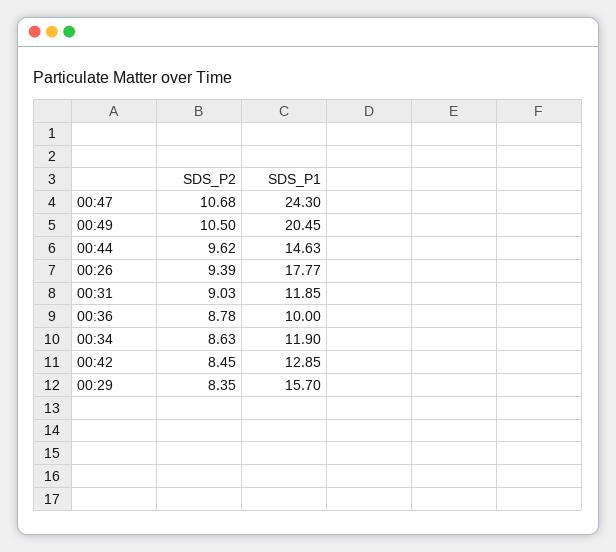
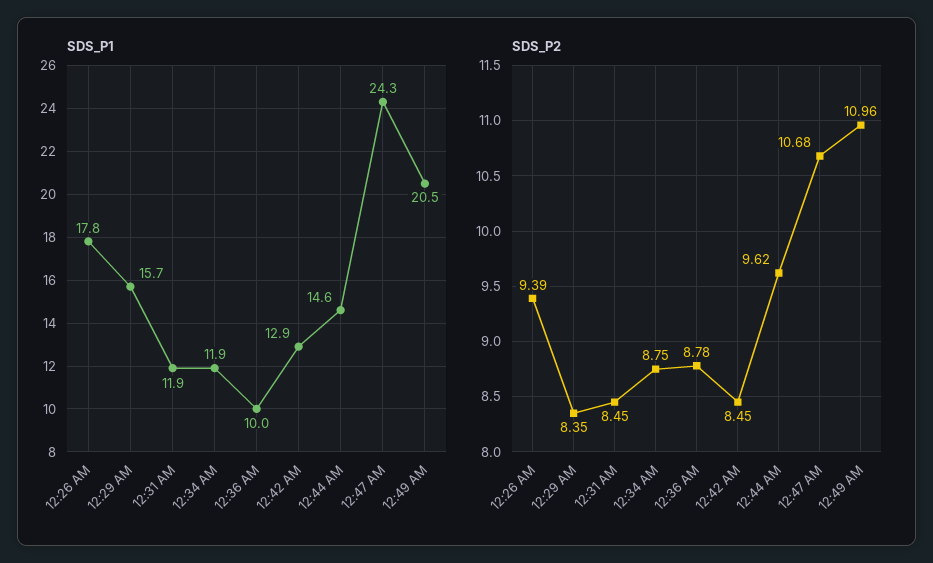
SDS_P2, 00:49: 10.5 -> 10.96
SDS_P2, 00:31: 9.03 -> 8.45
SDS_P2, 00:34: 8.63 -> 8.75

